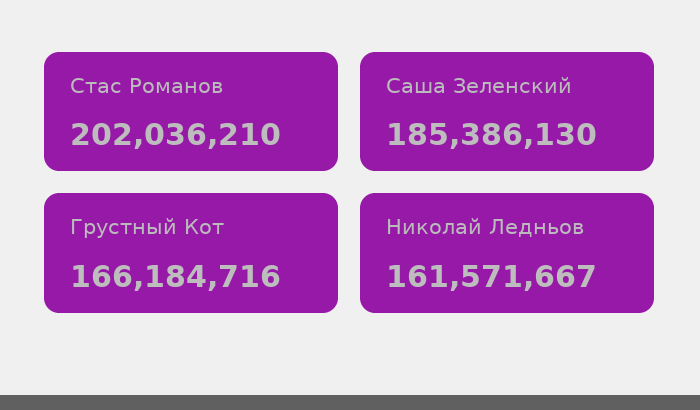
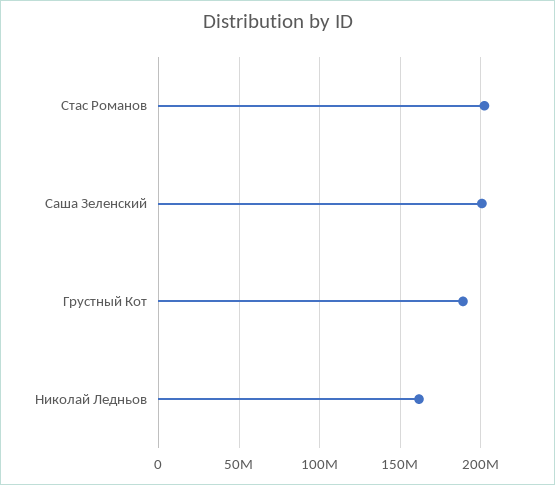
Саша Зеленский: 185386130 -> 200000000
Грустный Кот: 166184716 -> 190000000

